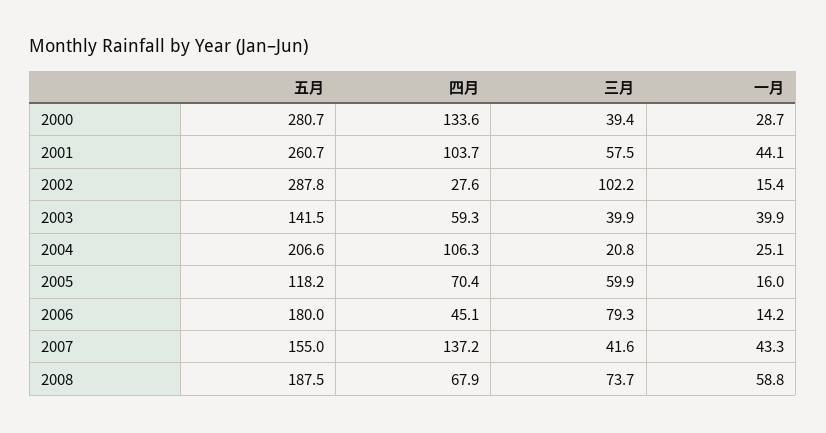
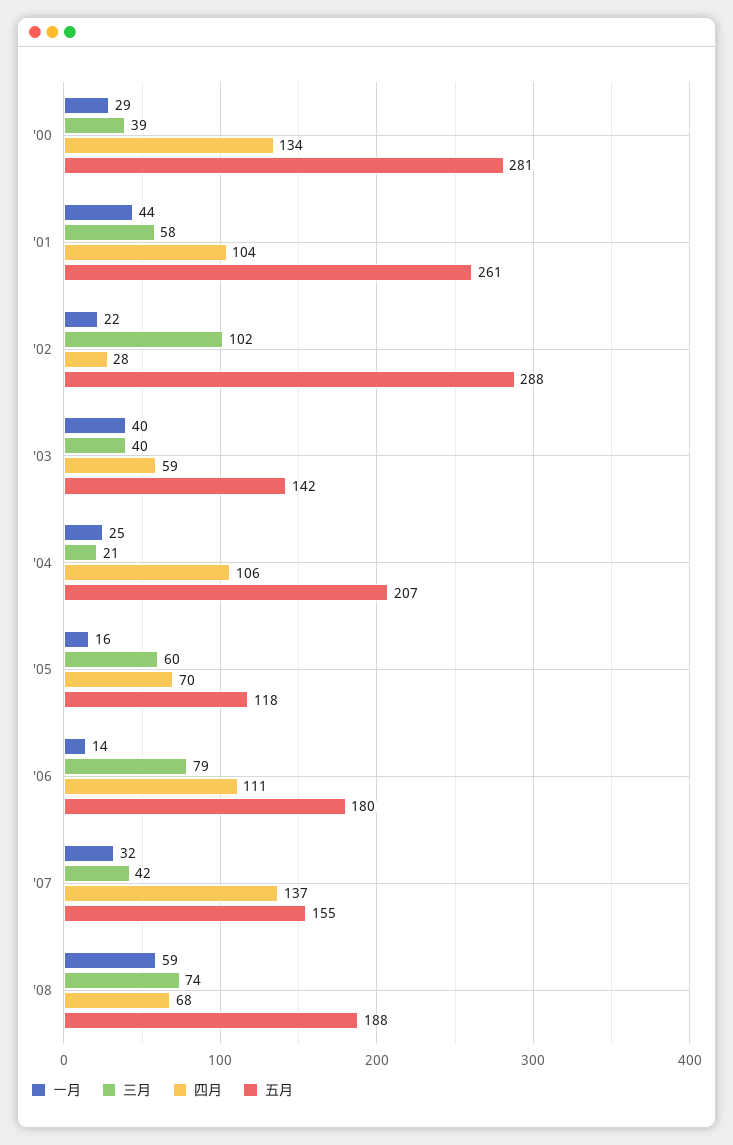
一月, 2002: 15.4 -> 22
四月, 2006: 45.1 -> 111
一月, 2007: 43.3 -> 32

